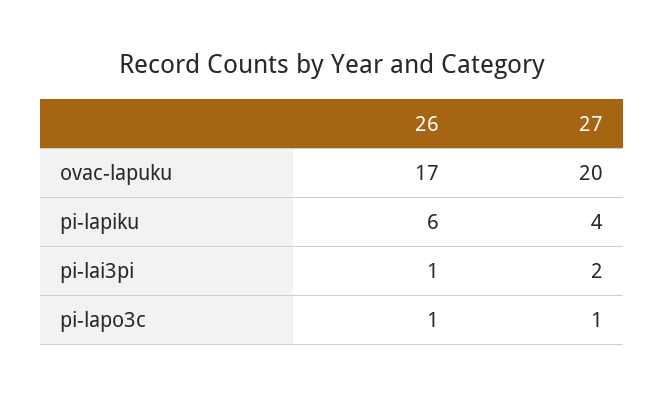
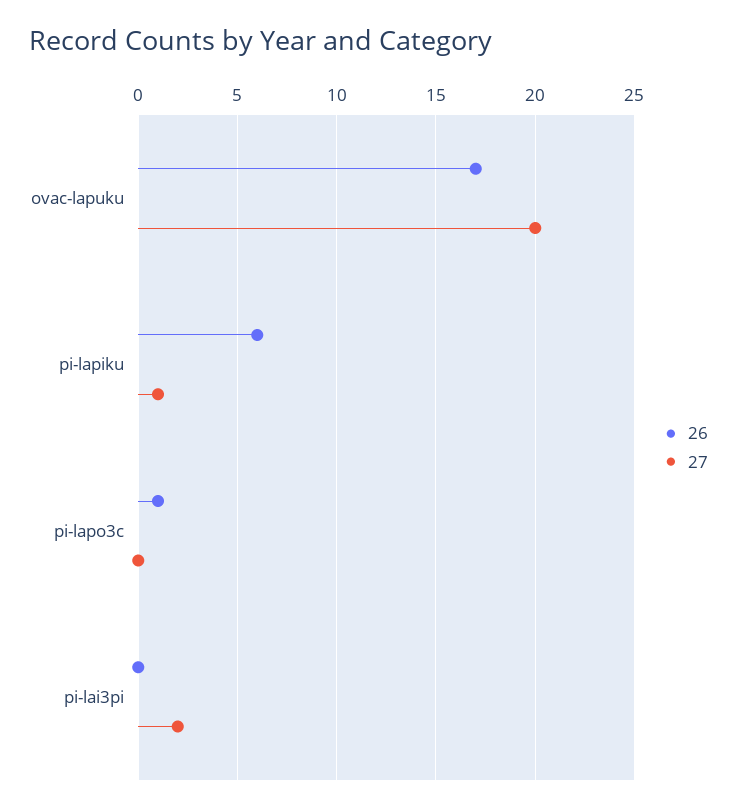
27, pi-lapiku: 4 -> 1
26, pi-lai3pi: 1 -> 0
27, pi-lapo3c: 1 -> 0

